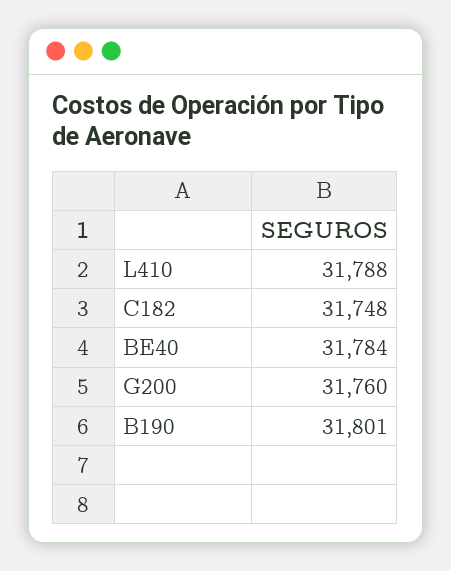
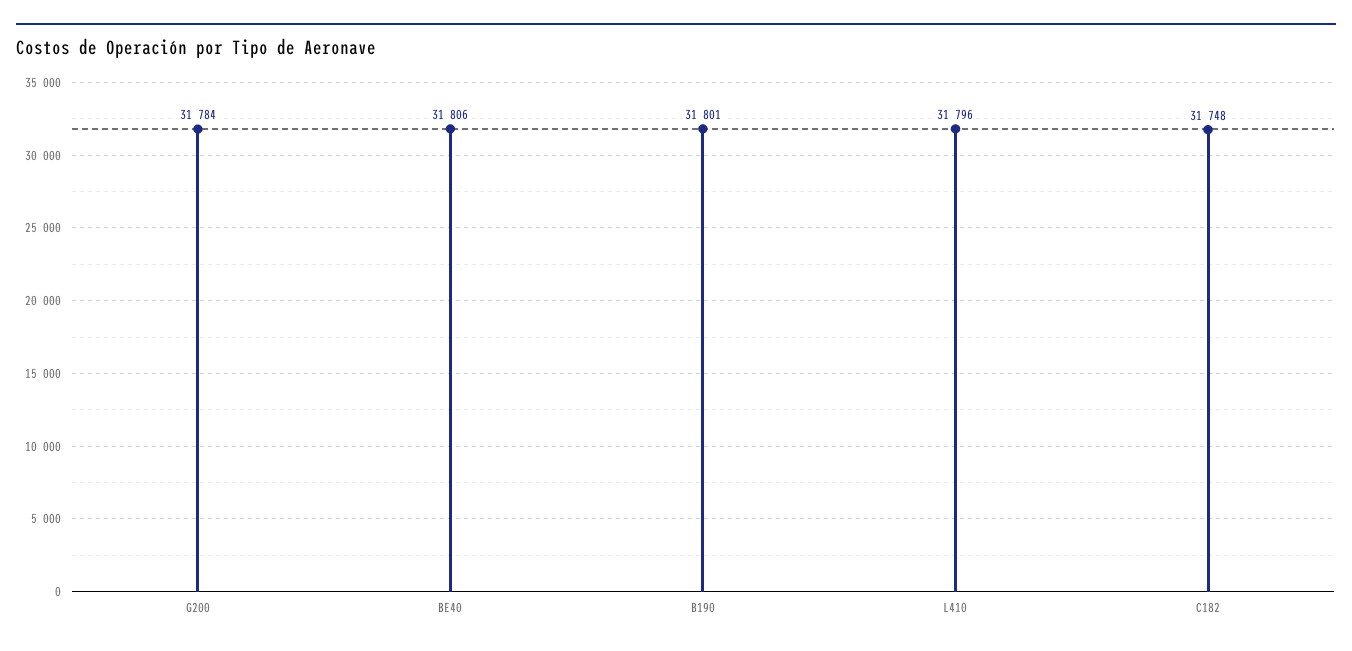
L410: 31788 -> 31796
BE40: 31784 -> 31806
G200: 31760 -> 31784

